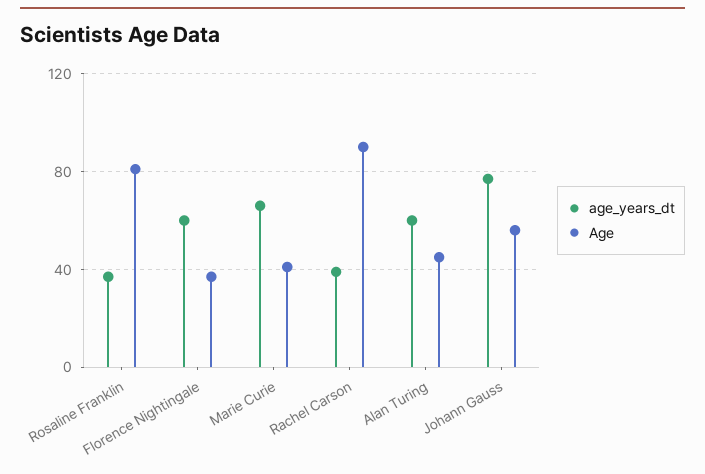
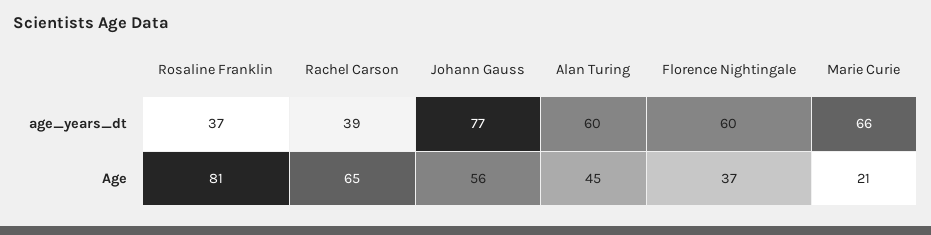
Age, Marie Curie: 40 -> 21
Age, Rachel Carson: 90 -> 65

